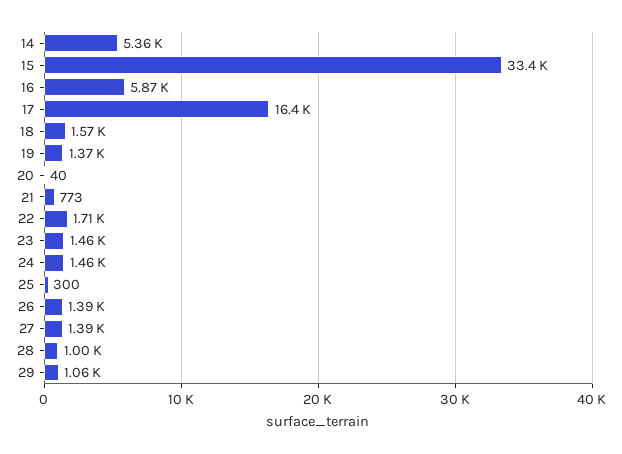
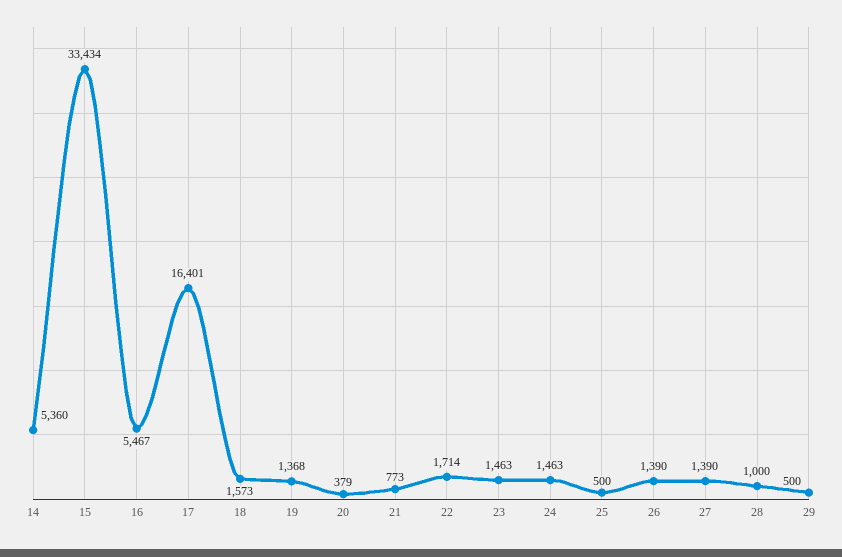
16: 5870 -> 5467
20: 40 -> 379
25: 300 -> 500
29: 1060 -> 500

